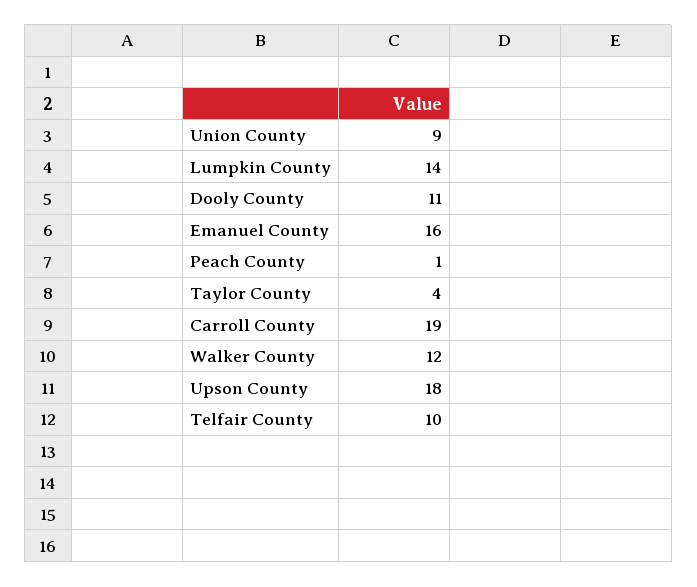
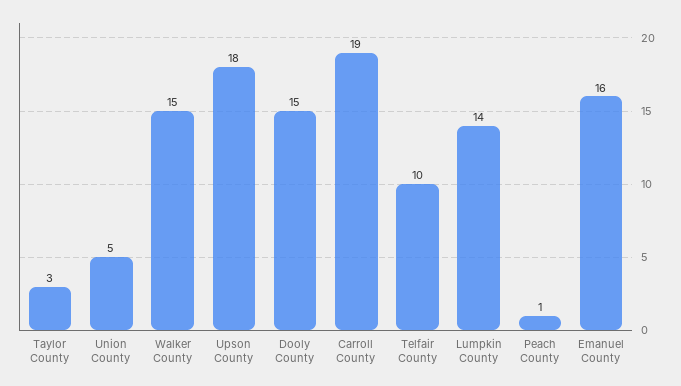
Union County: 9 -> 5
Dooly County: 11 -> 15
Taylor County: 4 -> 3
Walker County: 12 -> 15

